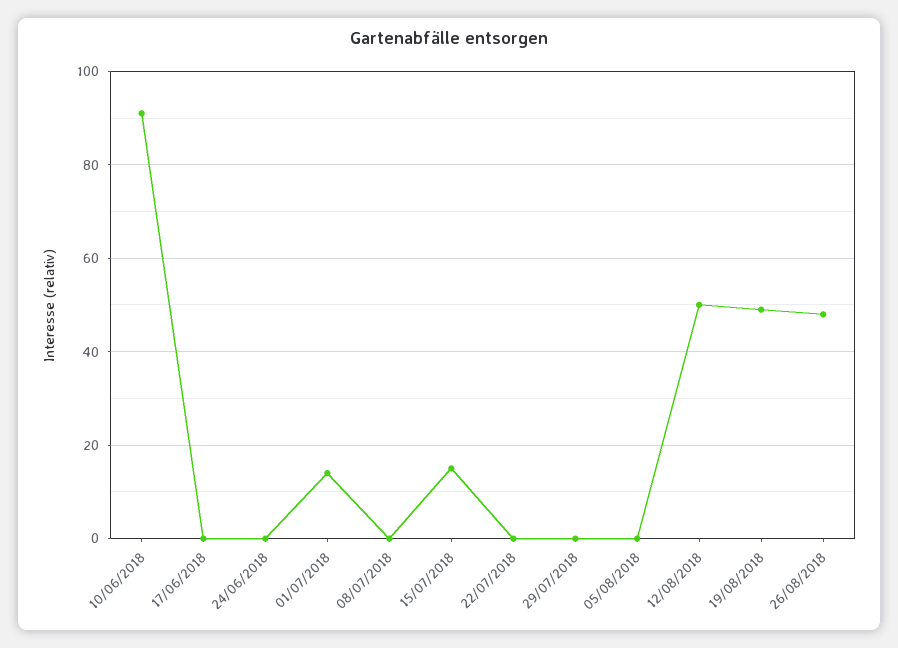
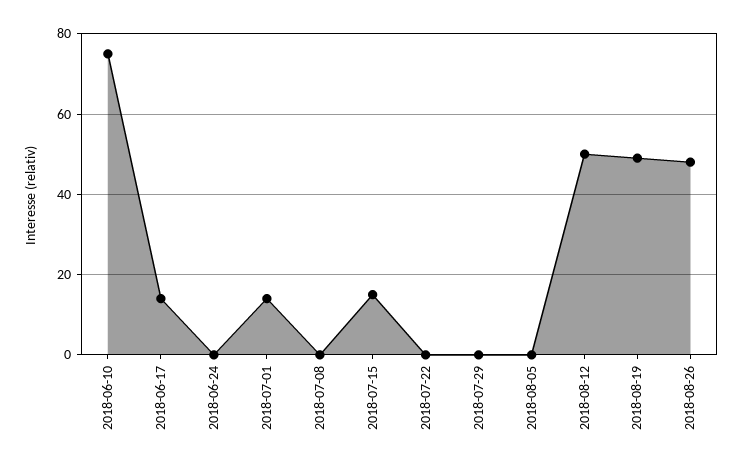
10/06/2018: 90 -> 75
17/06/2018: 0 -> 15

